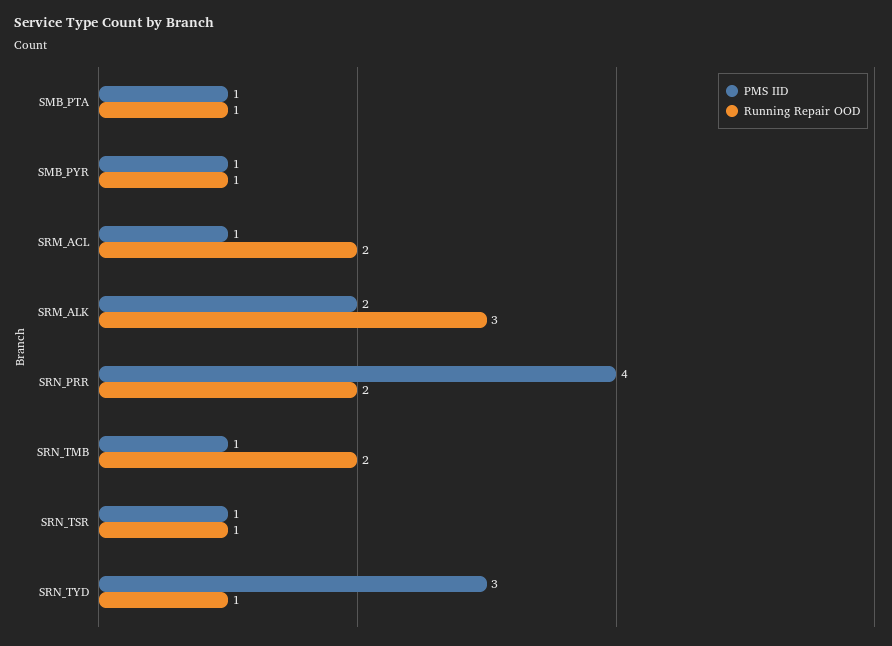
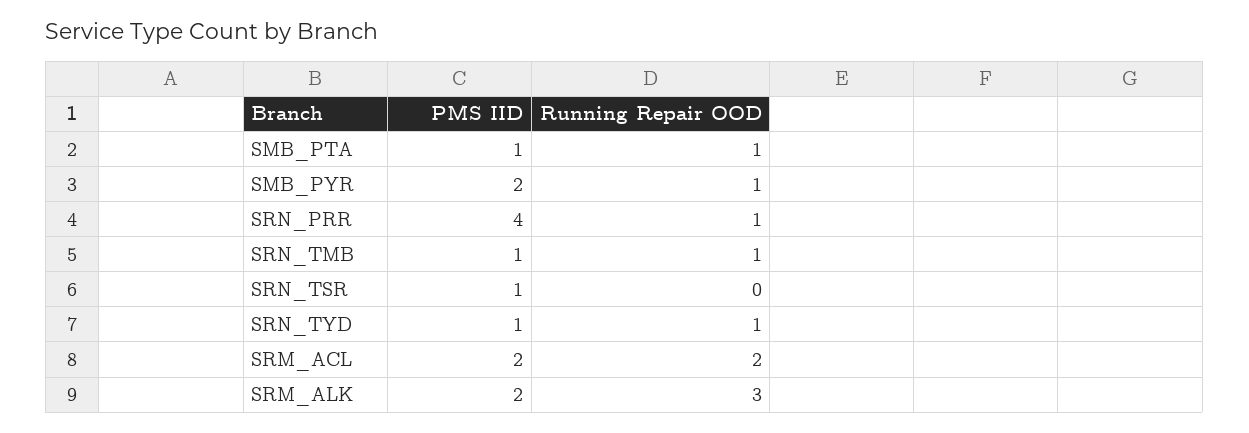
PMS IID, SMB_PYR: 1 -> 2
PMS IID, SRM_ACL: 1 -> 2
Running Repair OOD, SRN_PRR: 2 -> 1
Running Repair OOD, SRN_TMB: 2 -> 1
Running Repair OOD, SRN_TSR: 1 -> 0
PMS IID, SRN_TYD: 3 -> 1

